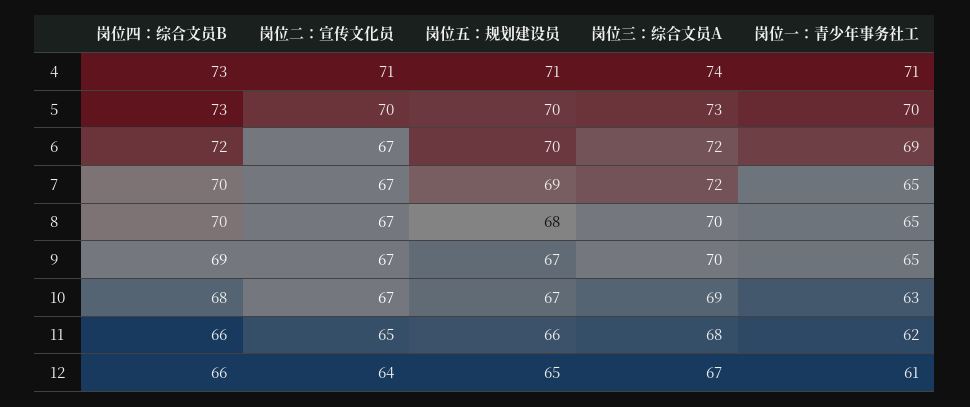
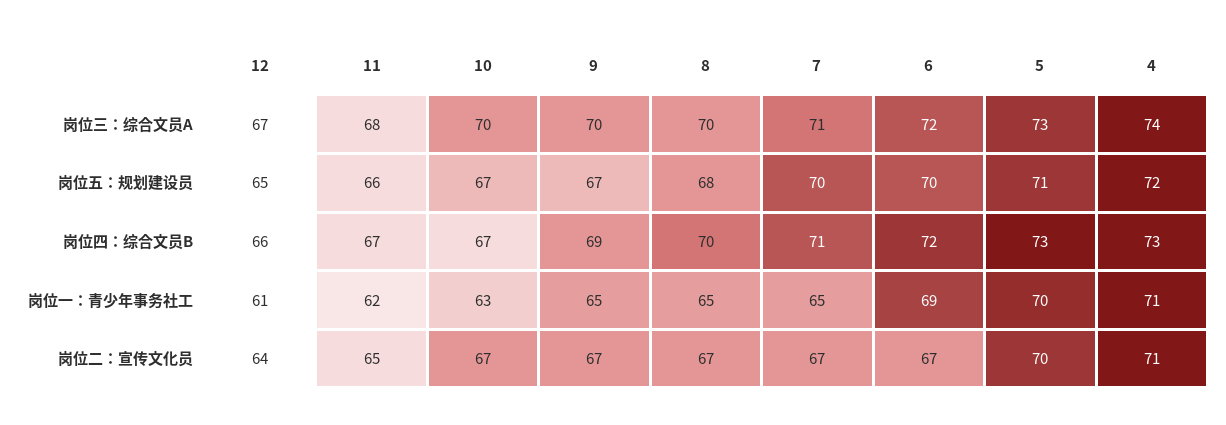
岗位五：规划建设员, 4: 71 -> 72
岗位五：规划建设员, 5: 70 -> 71
岗位四：综合文员B, 7: 70 -> 71
岗位五：规划建设员, 7: 69 -> 70
岗位三：综合文员A, 7: 72 -> 71
岗位四：综合文员B, 10: 68 -> 67
岗位三：综合文员A, 10: 69 -> 70
岗位四：综合文员B, 11: 66 -> 67

